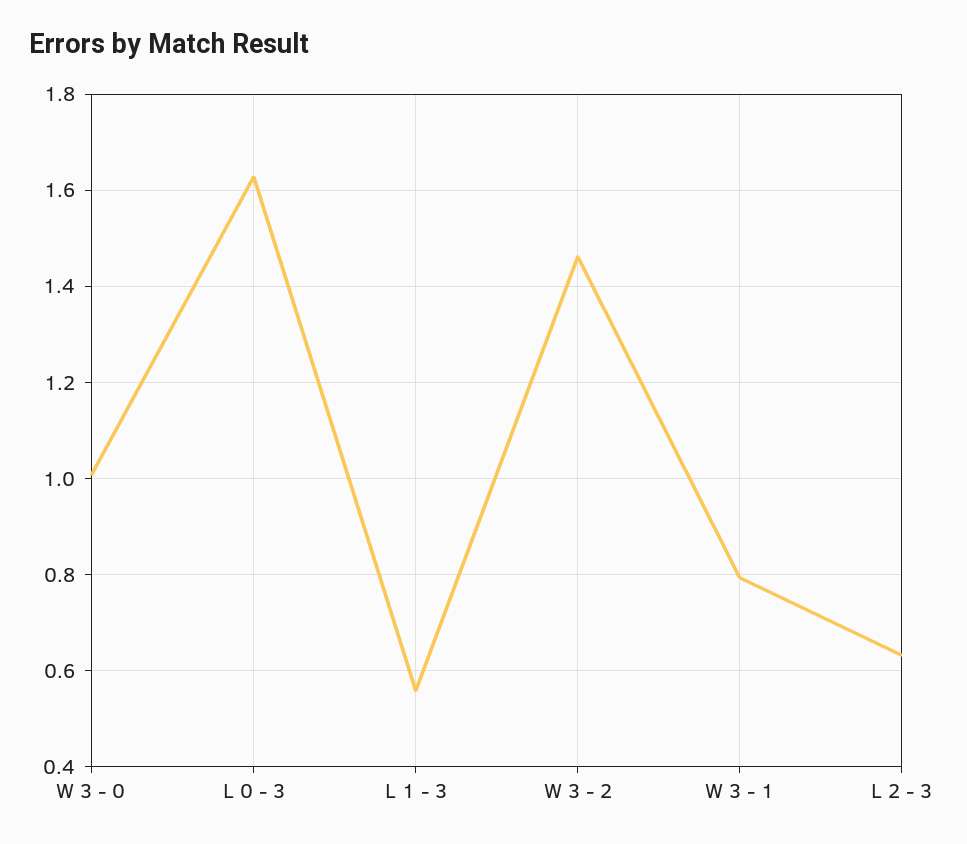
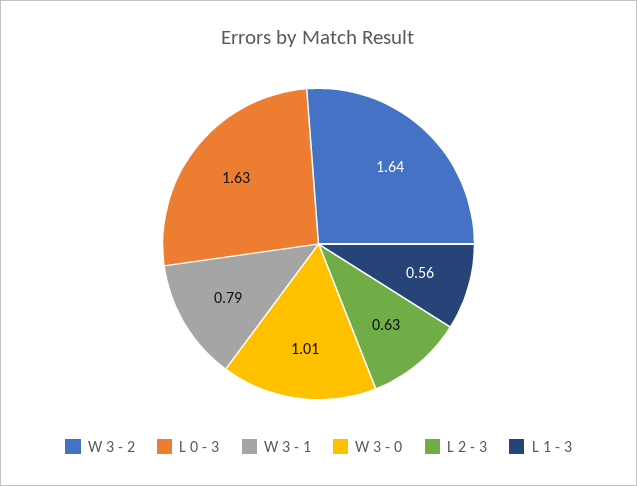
W 3 - 2: 1.46 -> 1.64

